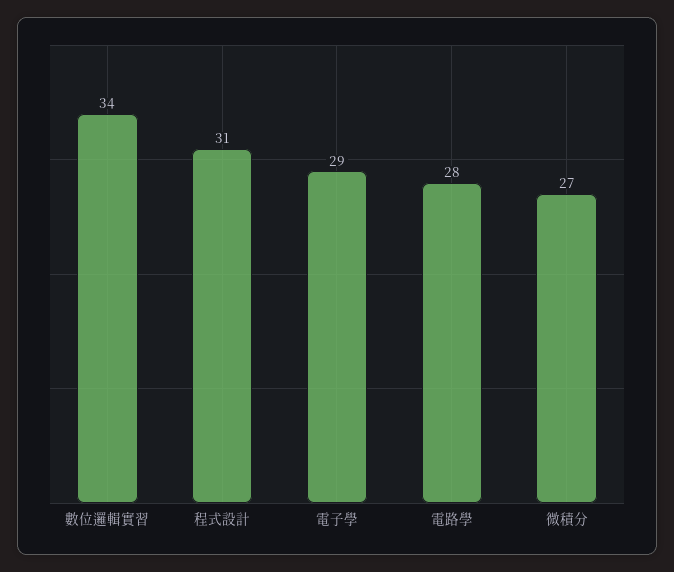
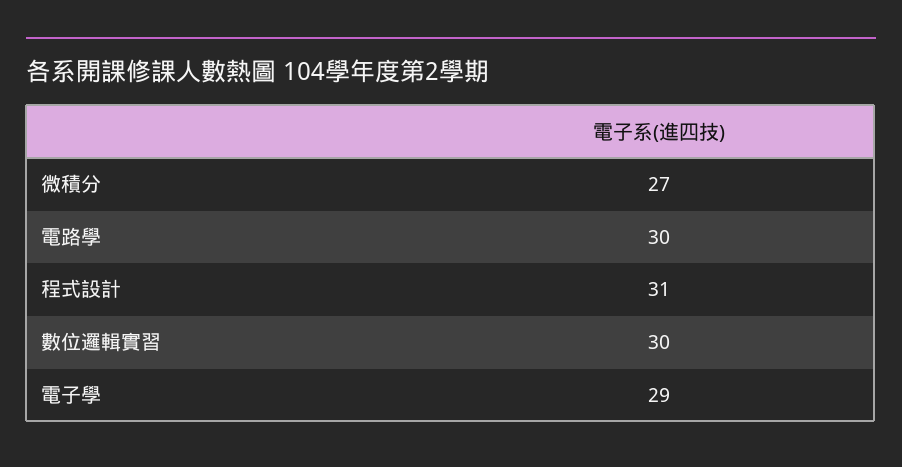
數位邏輯實習: 34 -> 30
電路學: 28 -> 30

